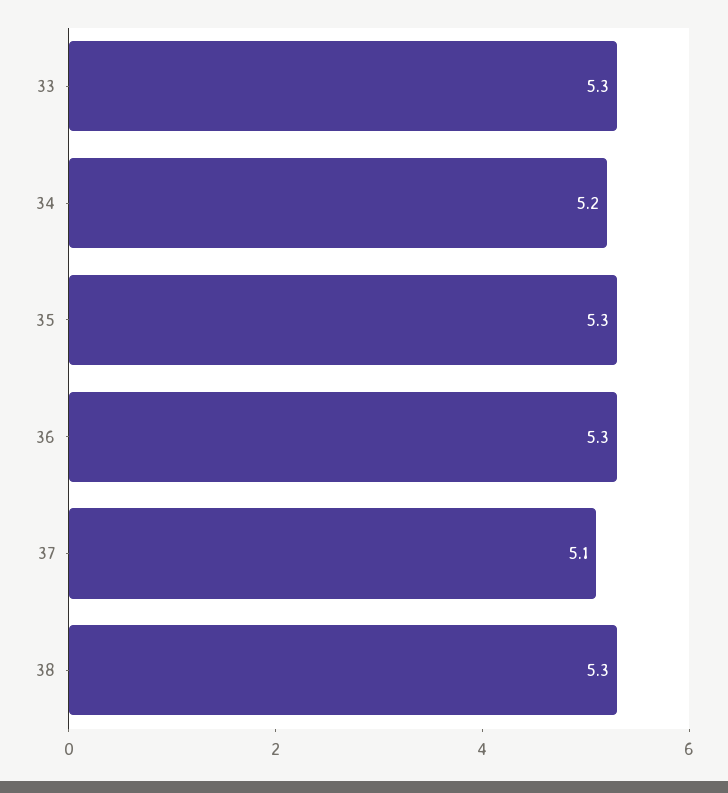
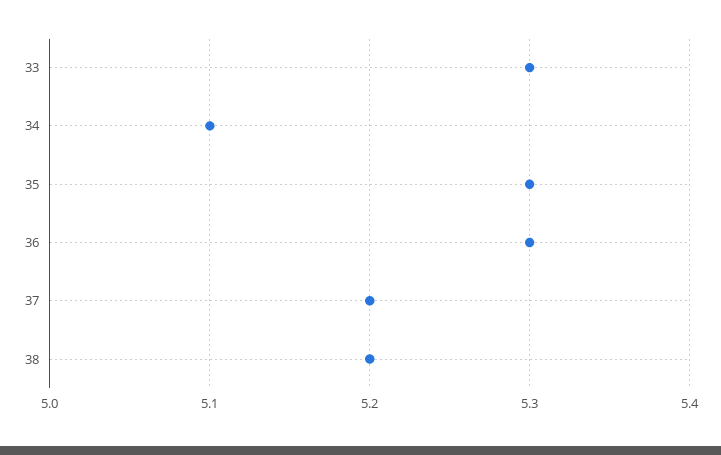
34: 5.2 -> 5.1
37: 5.1 -> 5.2
38: 5.3 -> 5.2

